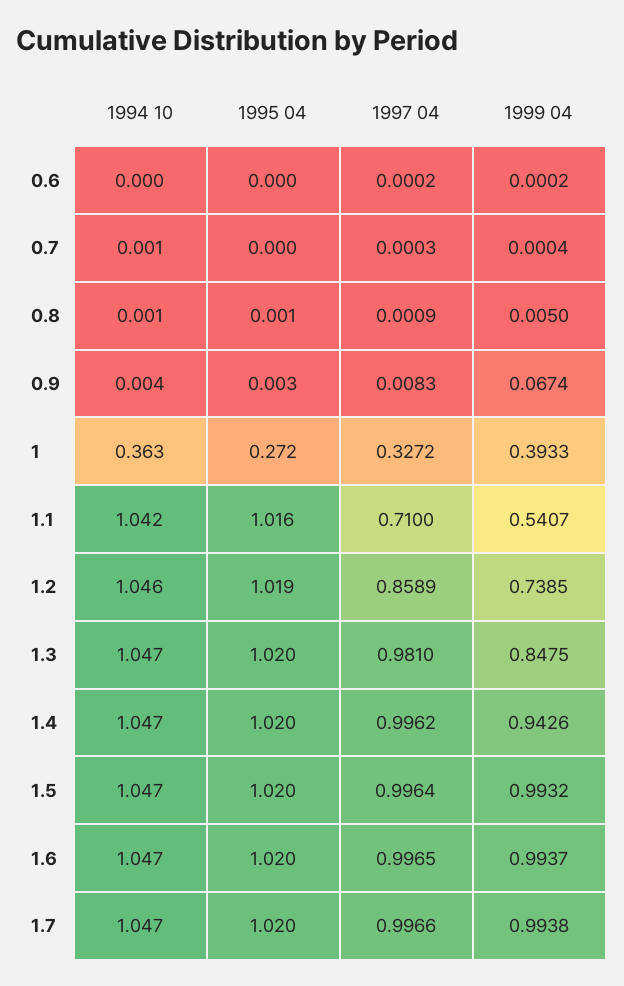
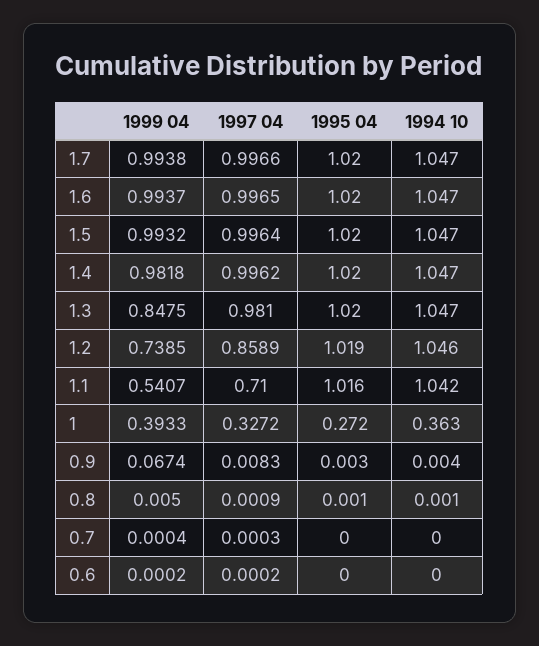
1994 10, 0.7: 0.001 -> 0
1999 04, 1.4: 0.9426 -> 0.9818

